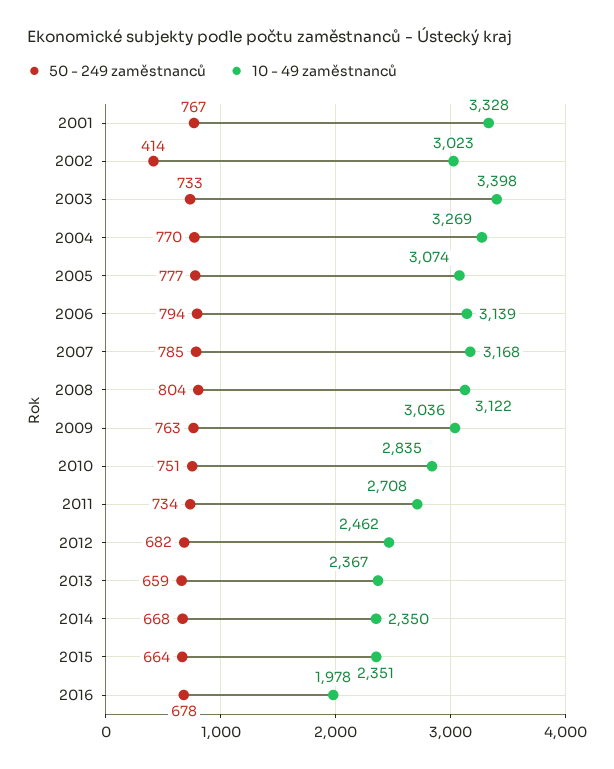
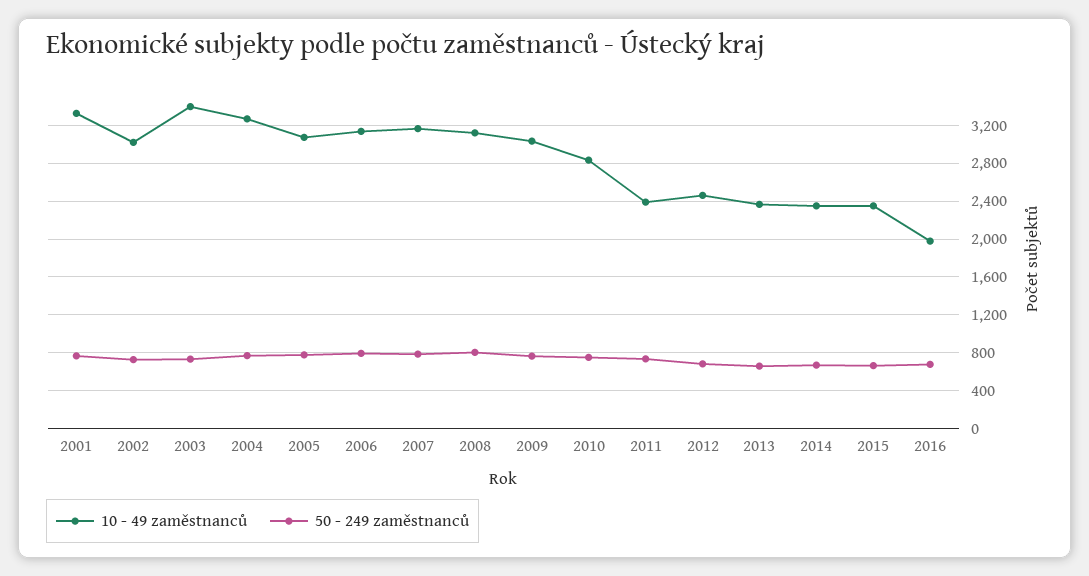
50 - 249 zaměstnanců, 2002: 414 -> 700
10 - 49 zaměstnanců, 2011: 2708 -> 2400

